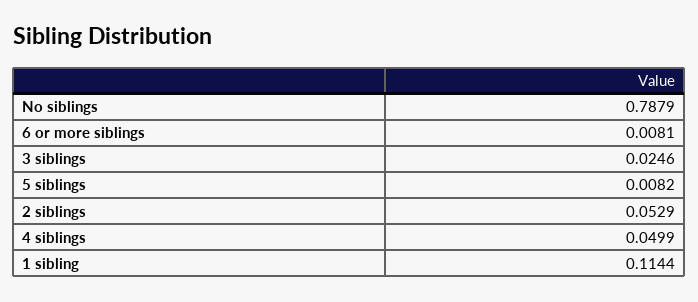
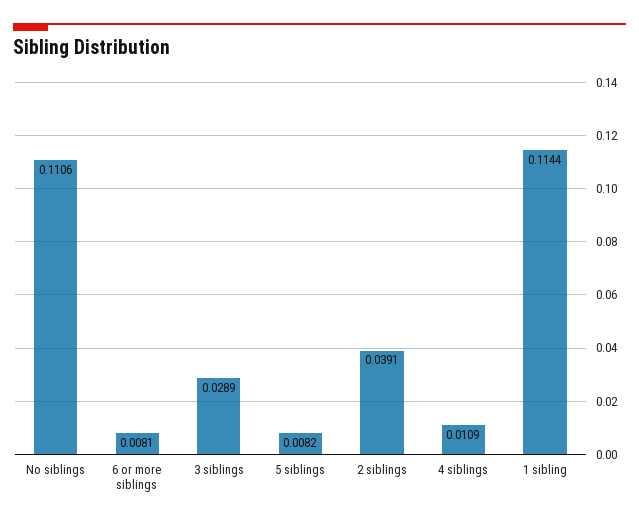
No siblings: 0.7879 -> 0.1106
3 siblings: 0.0246 -> 0.0289
2 siblings: 0.0529 -> 0.0391
4 siblings: 0.0499 -> 0.0109

